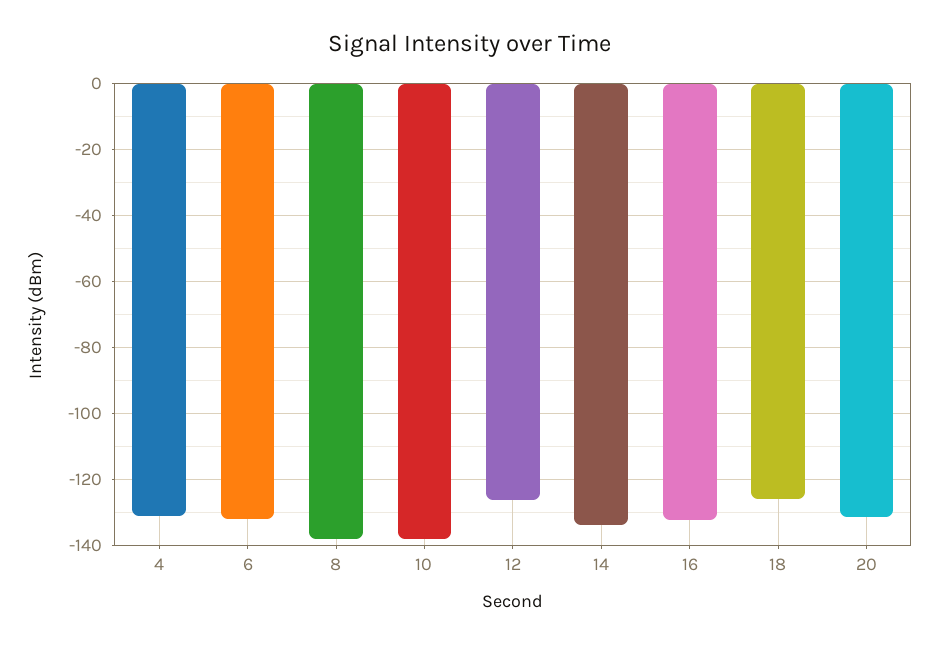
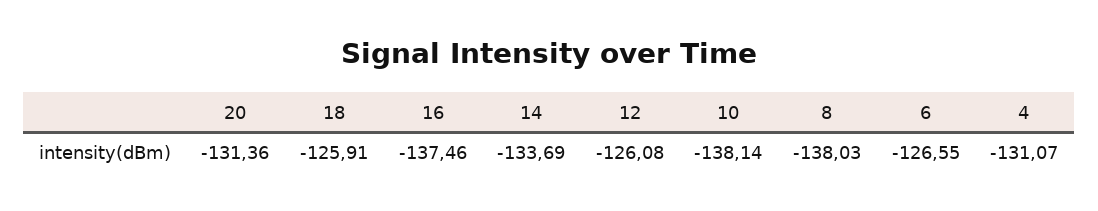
6: -132 -> -126.55
16: -132 -> -137.46

